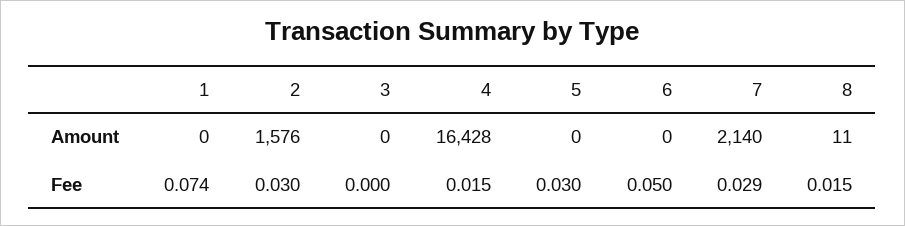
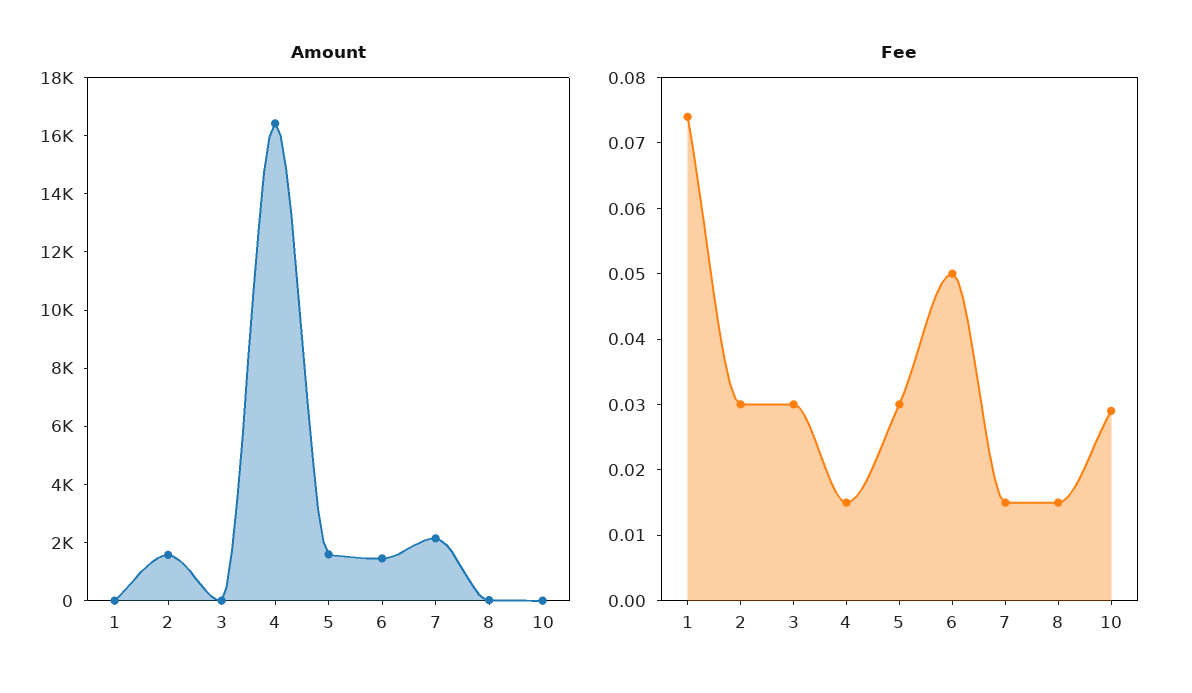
Amount, 5: 0 -> 1500
Amount, 6: 0 -> 1500
Fee, 3: 0 -> 0.03
Fee, 7: 0.029 -> 0.015
Amount, 10: none -> 0
Fee, 10: none -> 0.03

